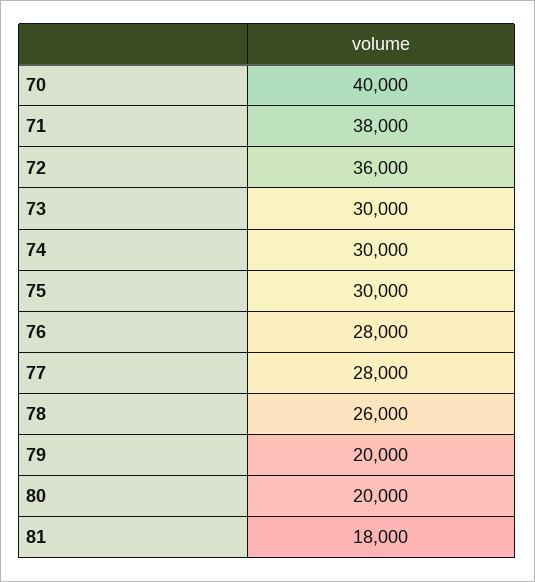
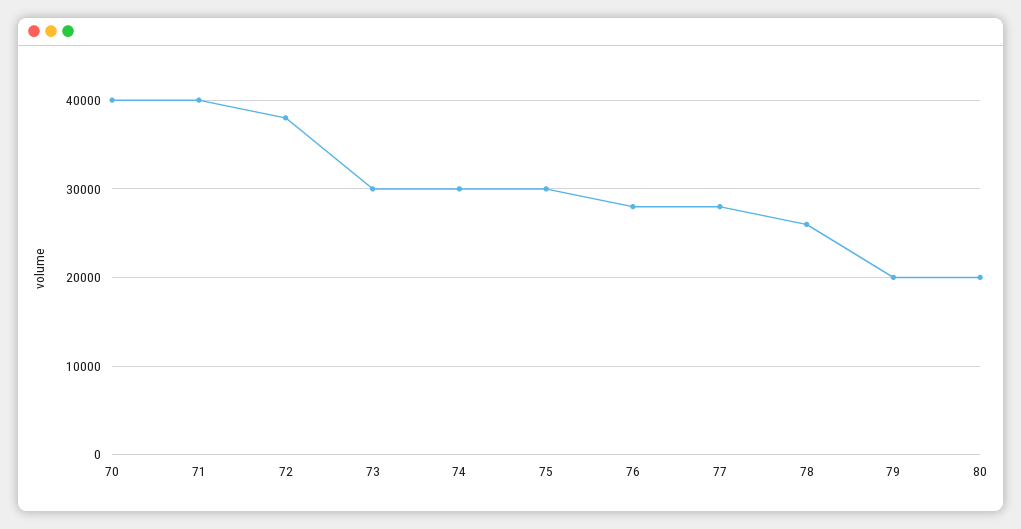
71: 38000 -> 40000
72: 36000 -> 38000
81: 18000 -> none

